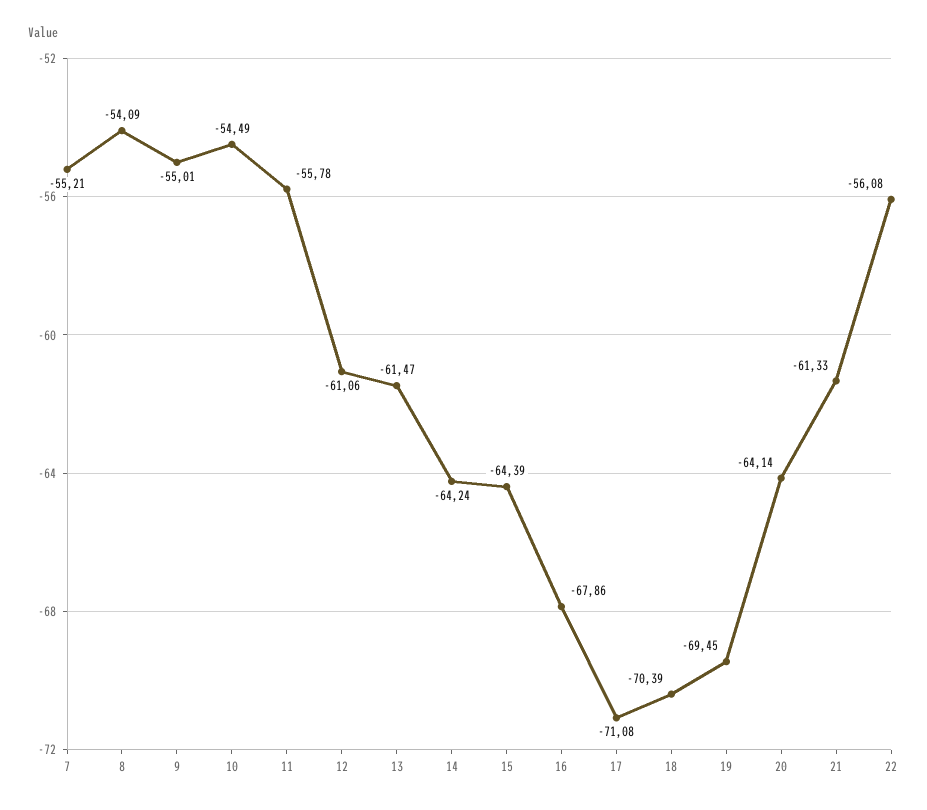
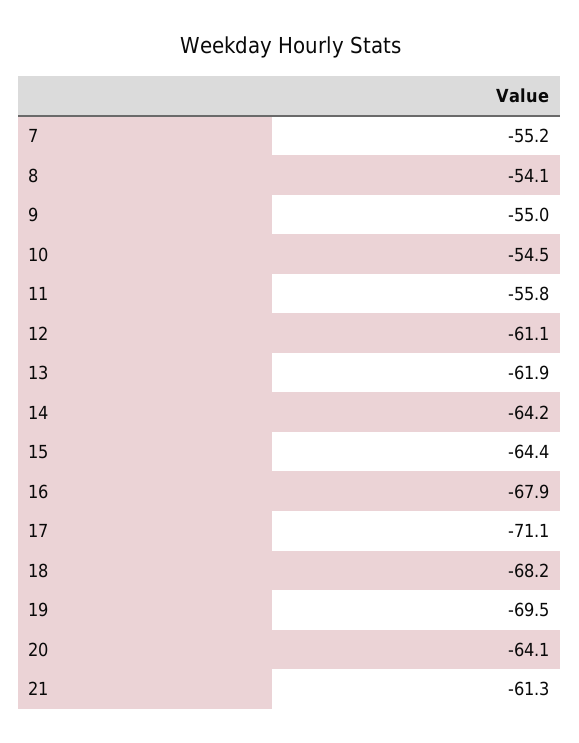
13: -61.47 -> -61.9
18: -70.39 -> -68.2
22: -56.08 -> none

